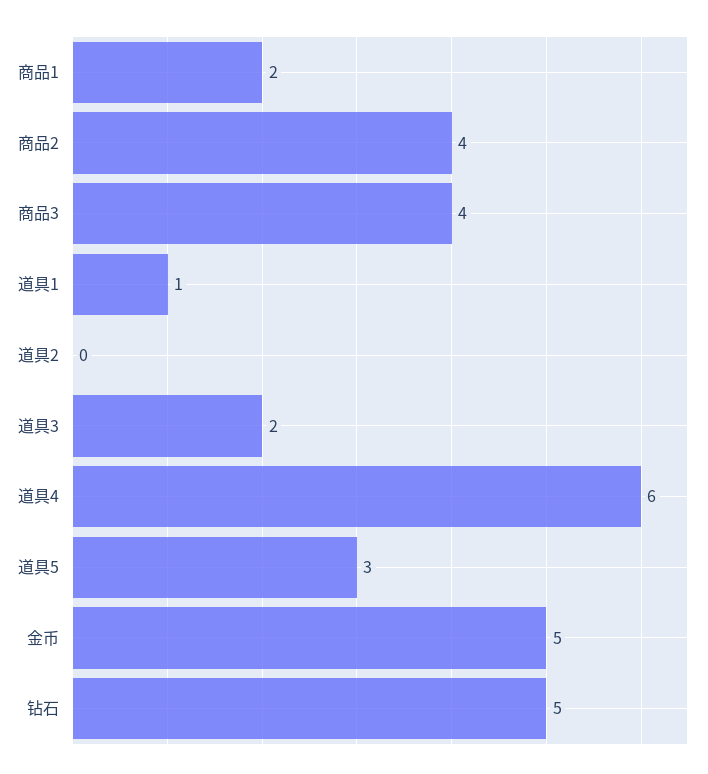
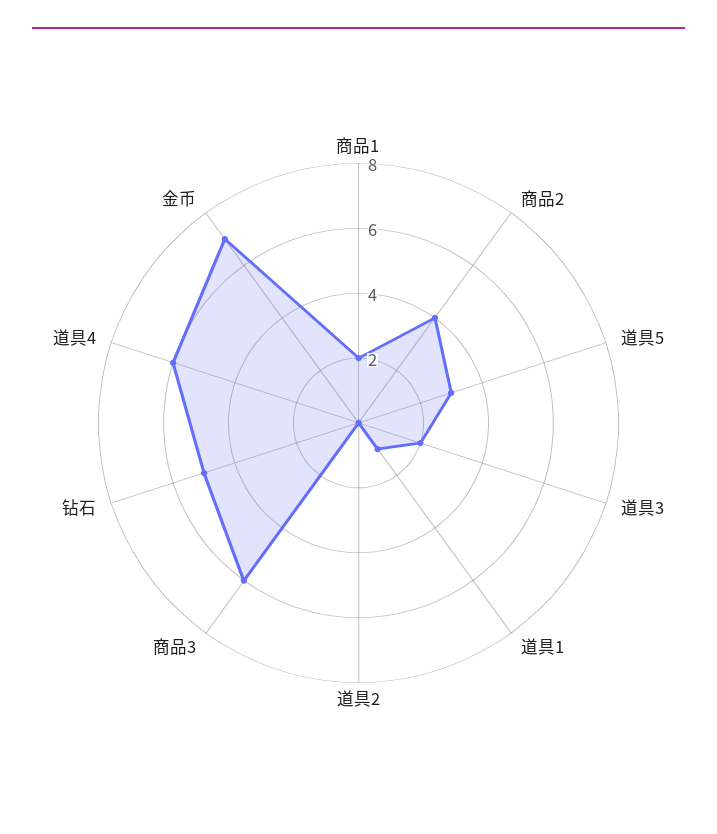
商品3: 4 -> 6
金币: 5 -> 7

